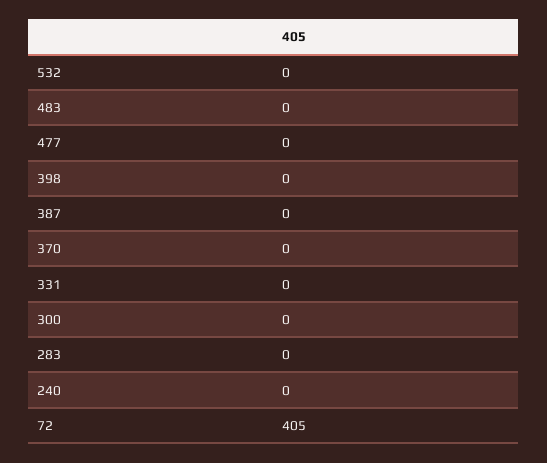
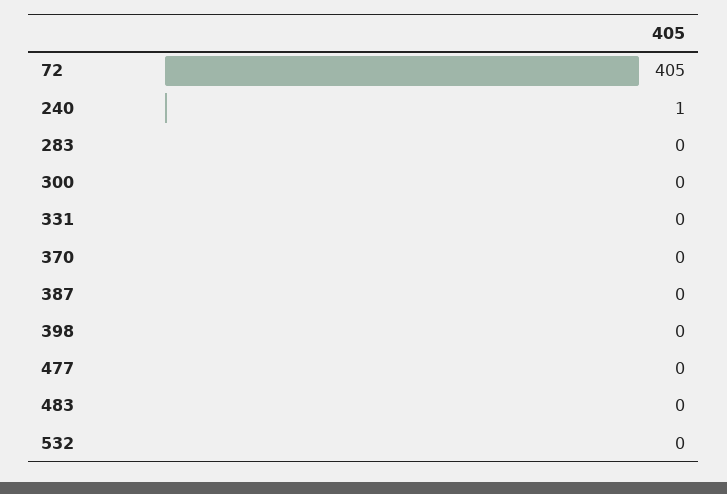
240: 0 -> 1

